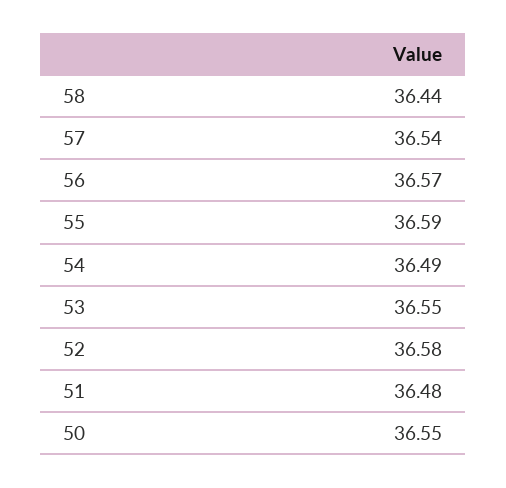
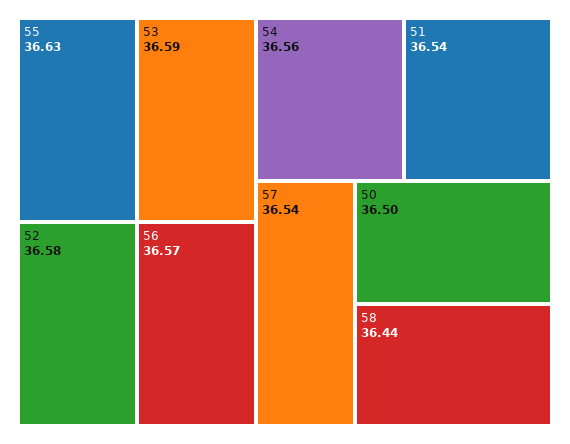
55: 36.59 -> 36.63
54: 36.49 -> 36.56
53: 36.55 -> 36.59
51: 36.48 -> 36.54
50: 36.55 -> 36.5

